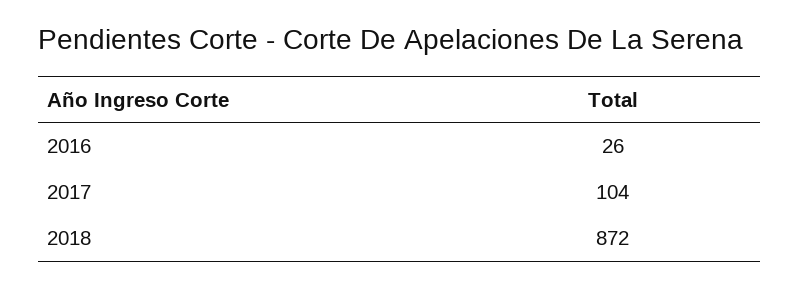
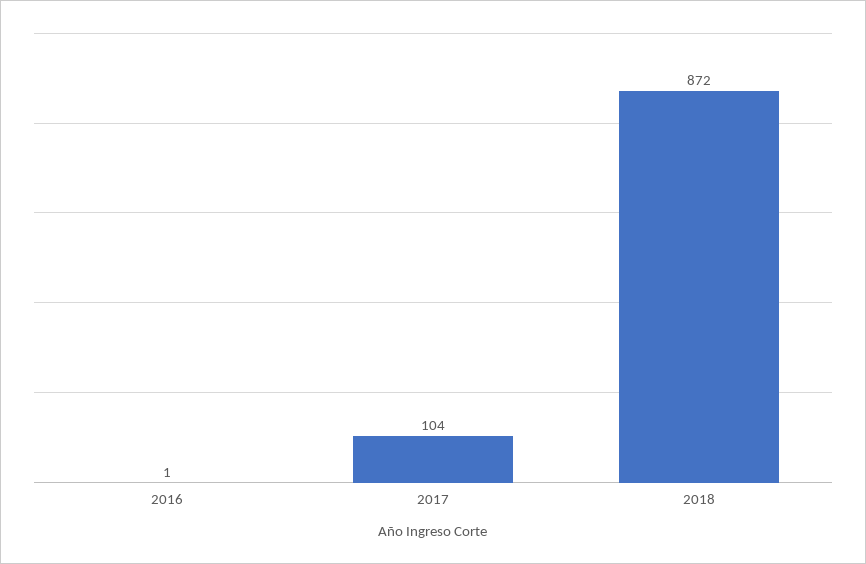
2016: 26 -> 1

